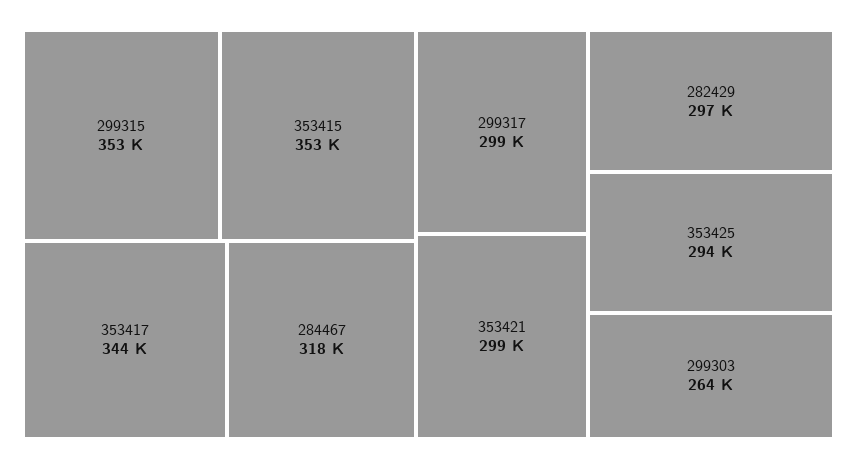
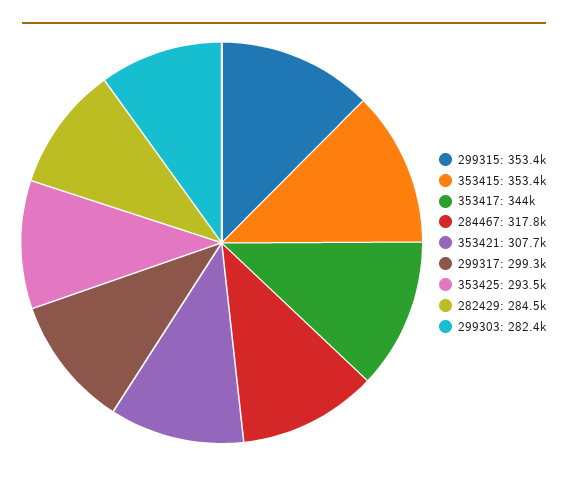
353421: 299000 -> 307700
282429: 297000 -> 284500
299303: 264000 -> 282400

